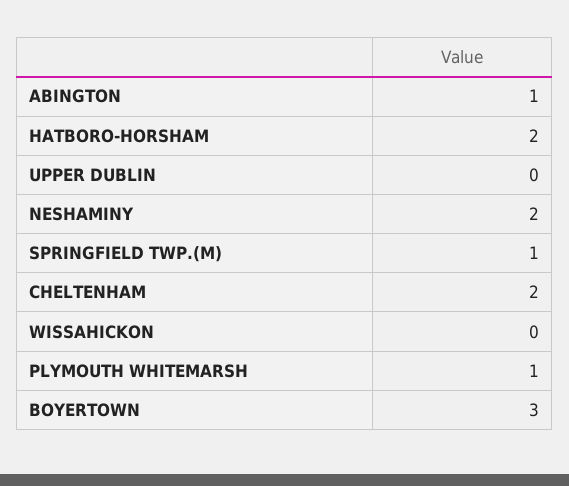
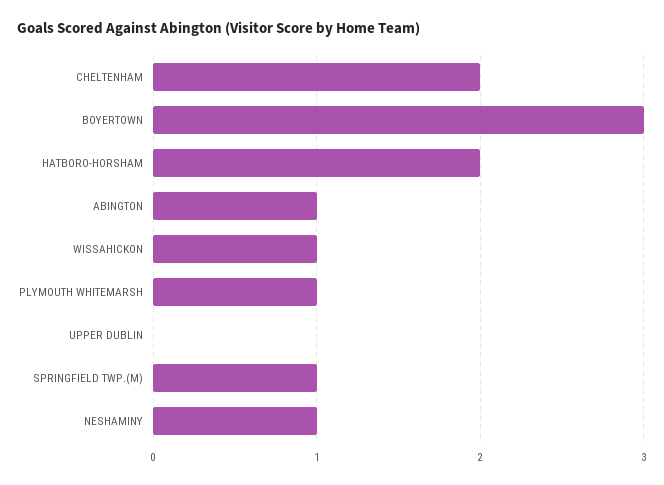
NESHAMINY: 2 -> 1
WISSAHICKON: 0 -> 1

